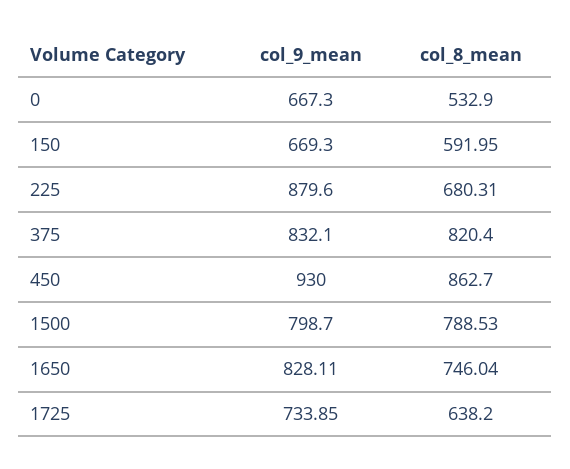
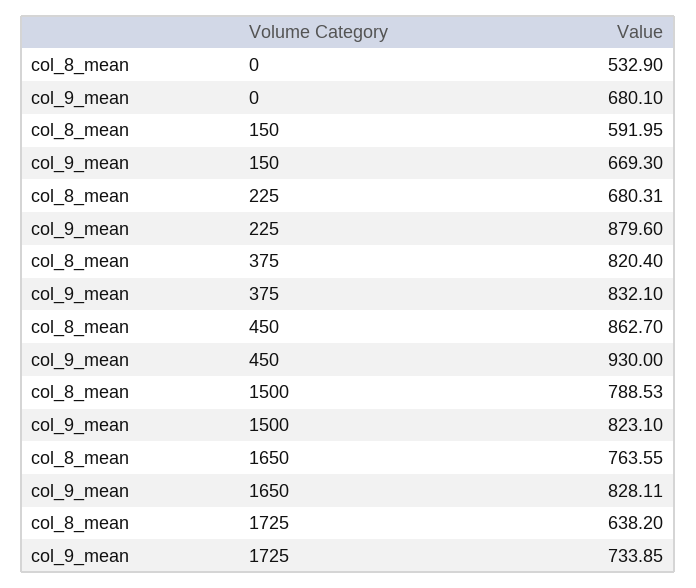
col_9_mean, 0: 667.3 -> 680.1
col_9_mean, 1500: 798.7 -> 823.1
col_8_mean, 1650: 746.04 -> 763.55

